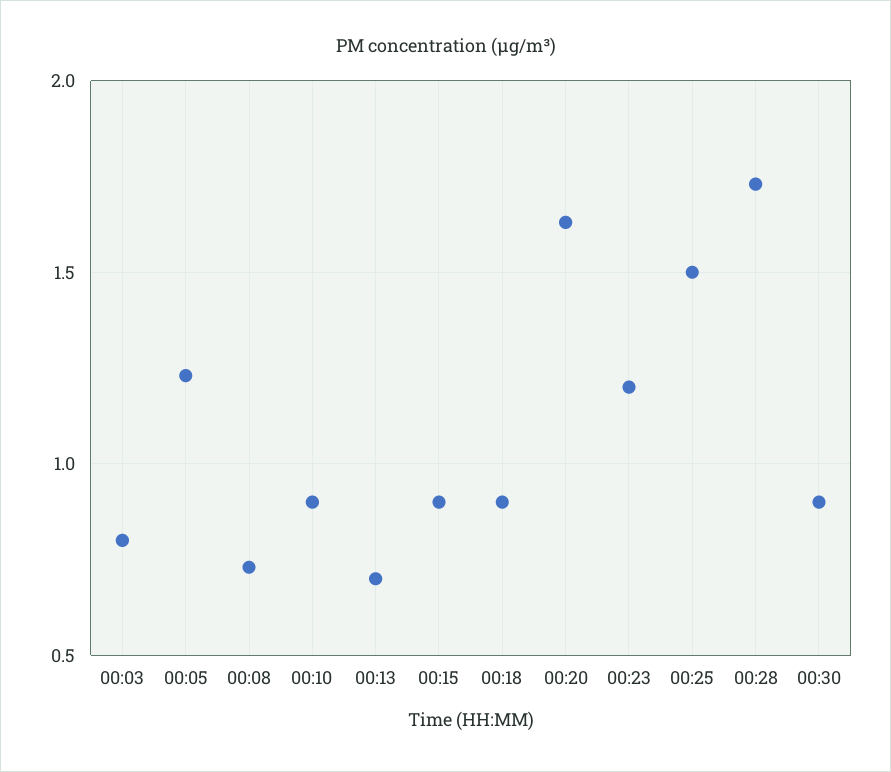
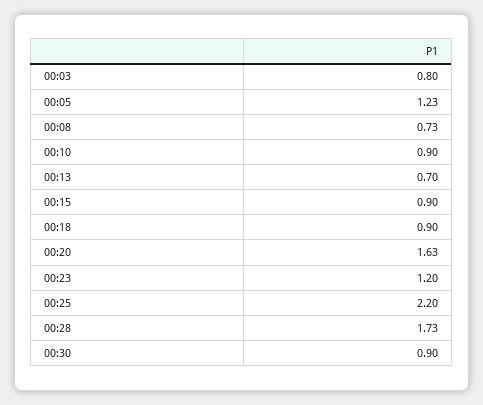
00:25: 1.5 -> 2.2

